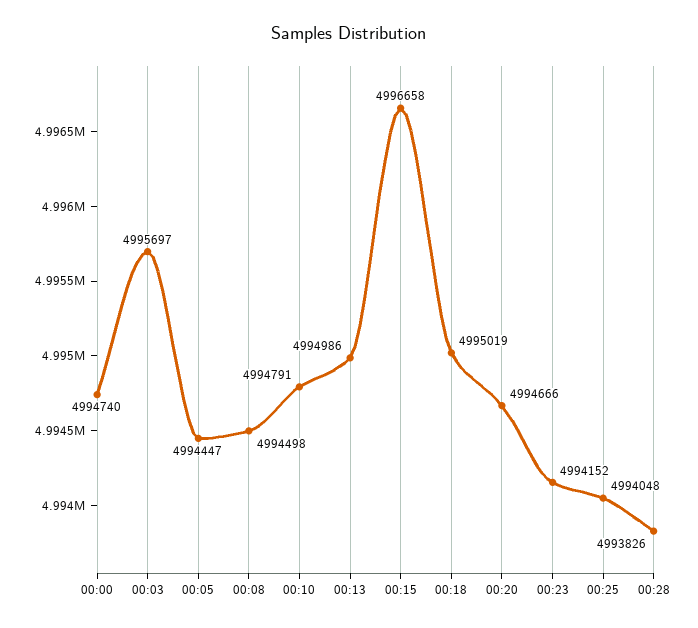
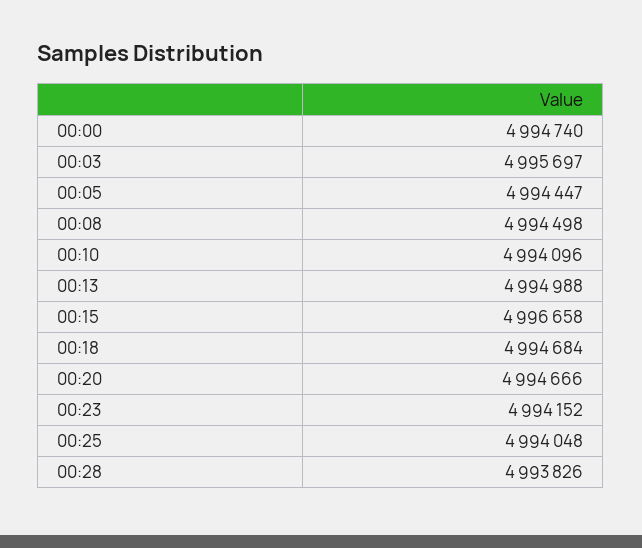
00:10: 4994791 -> 4994096
00:13: 4994986 -> 4994988
00:18: 4995019 -> 4994684

